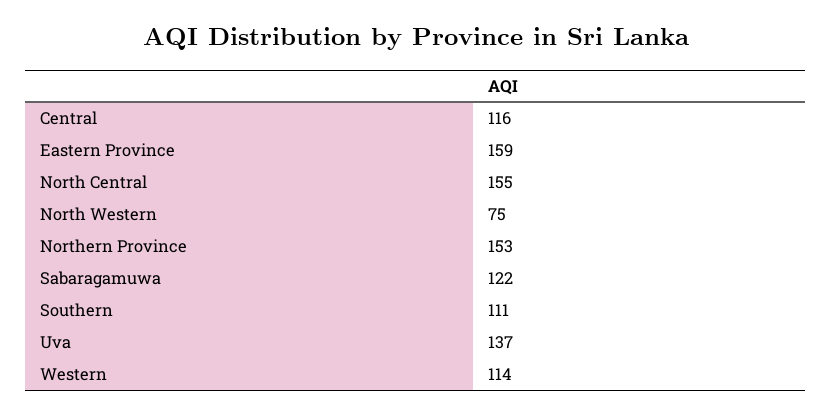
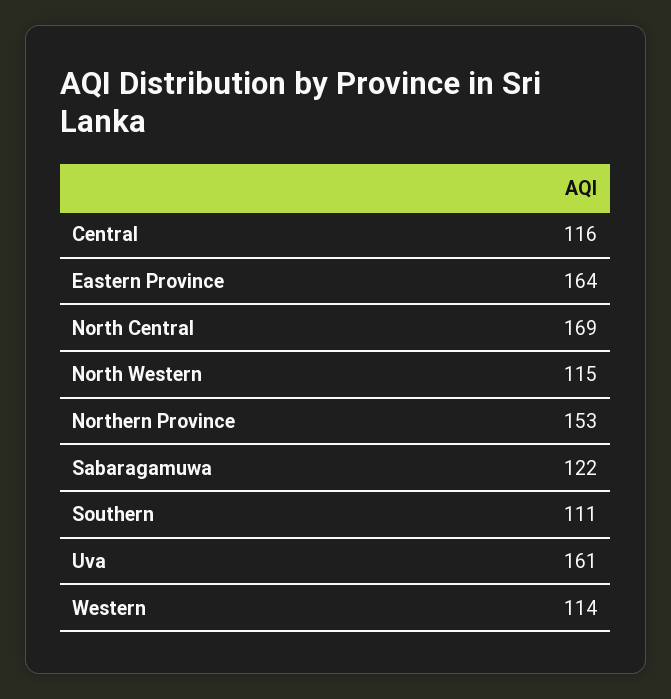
Eastern Province: 159 -> 164
North Central: 155 -> 169
North Western: 75 -> 115
Uva: 137 -> 161

